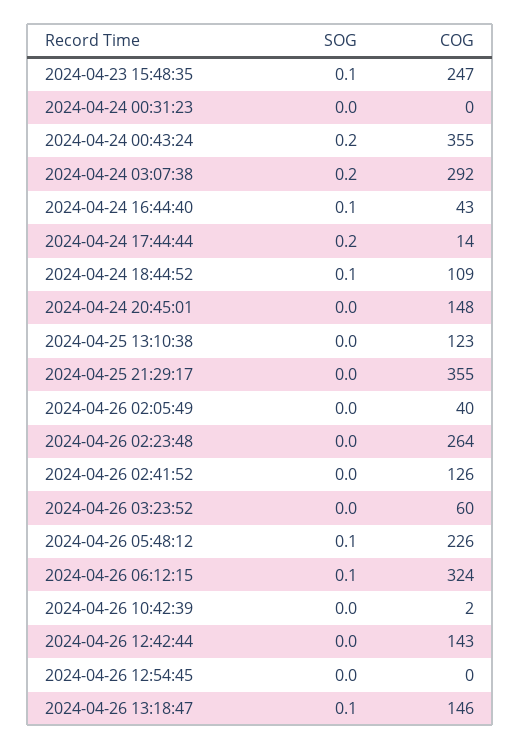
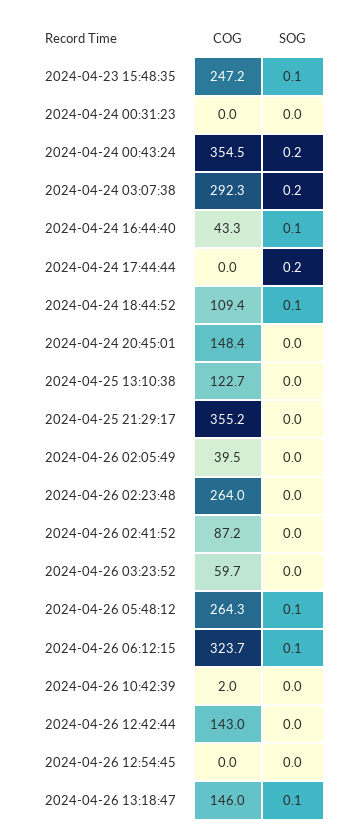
COG, 2024-04-24 17:44:44: 14 -> 0
COG, 2024-04-26 02:41:52: 126 -> 87.2
COG, 2024-04-26 05:48:12: 226 -> 264.3

